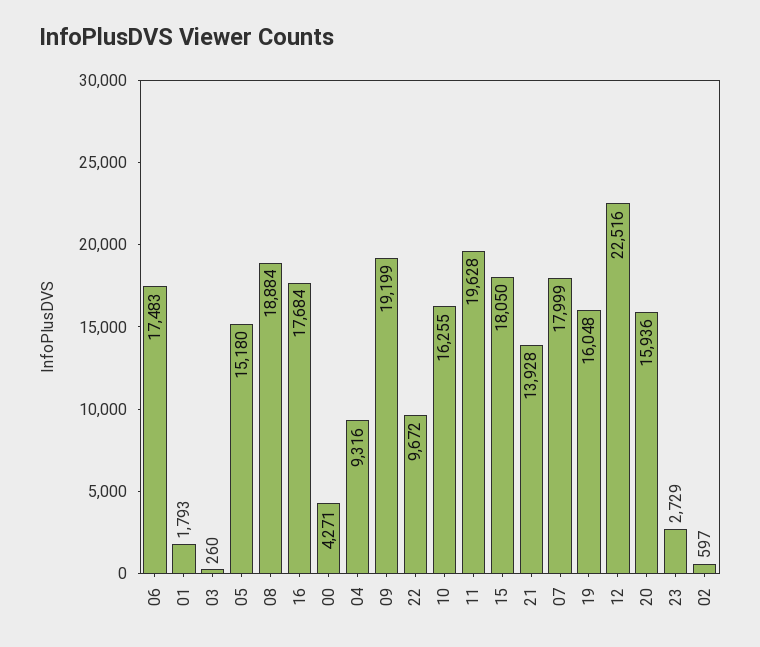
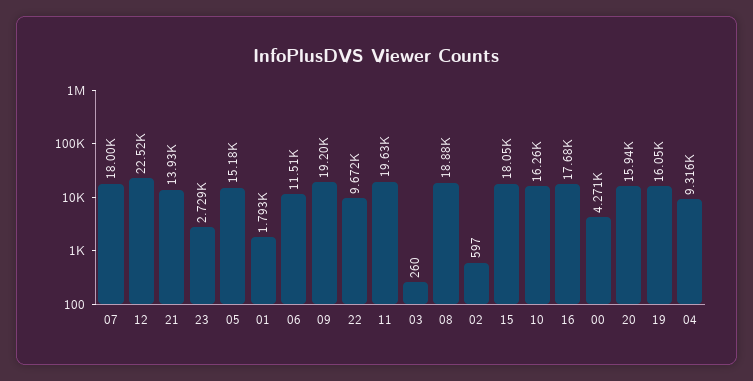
06: 17483 -> 11510

